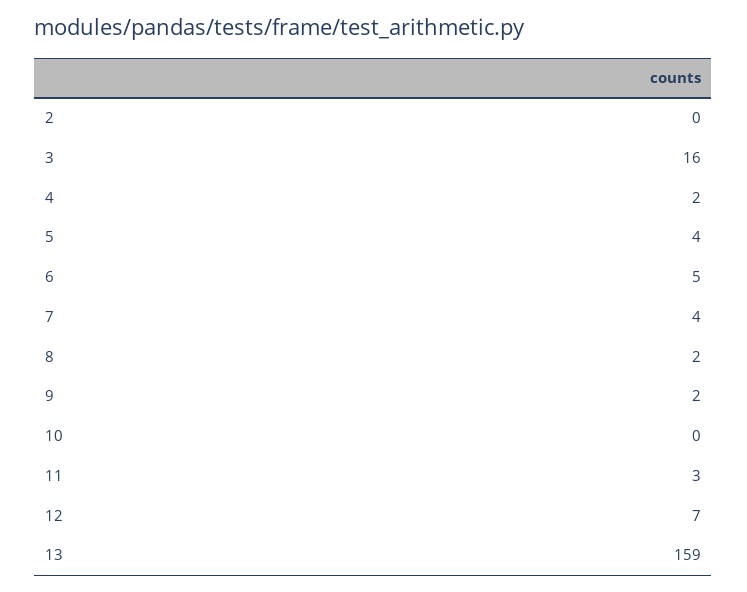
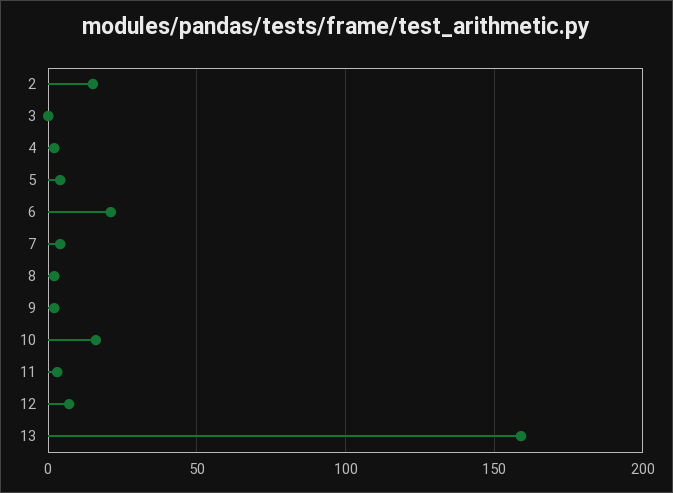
2: 0 -> 15
3: 16 -> 0
6: 5 -> 20
10: 0 -> 15

